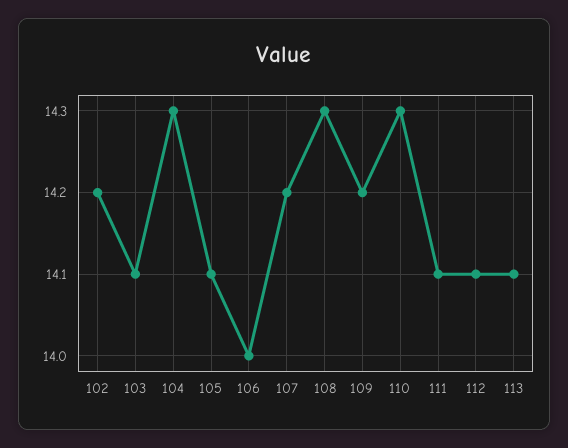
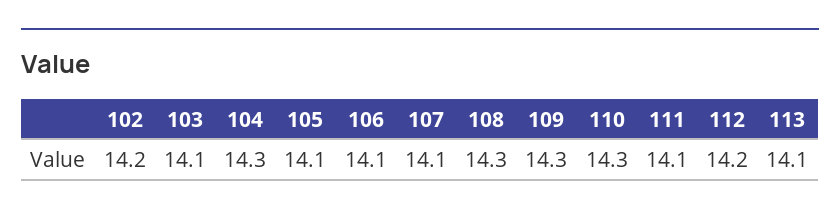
106: 14 -> 14.1
107: 14.2 -> 14.1
109: 14.2 -> 14.3
112: 14.1 -> 14.2

